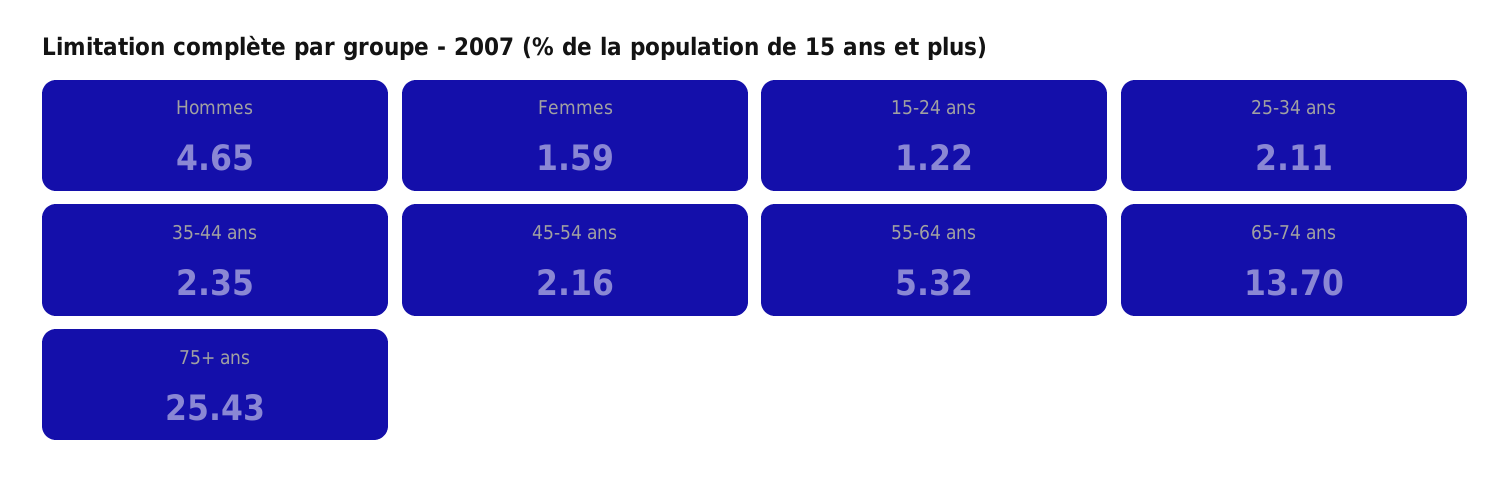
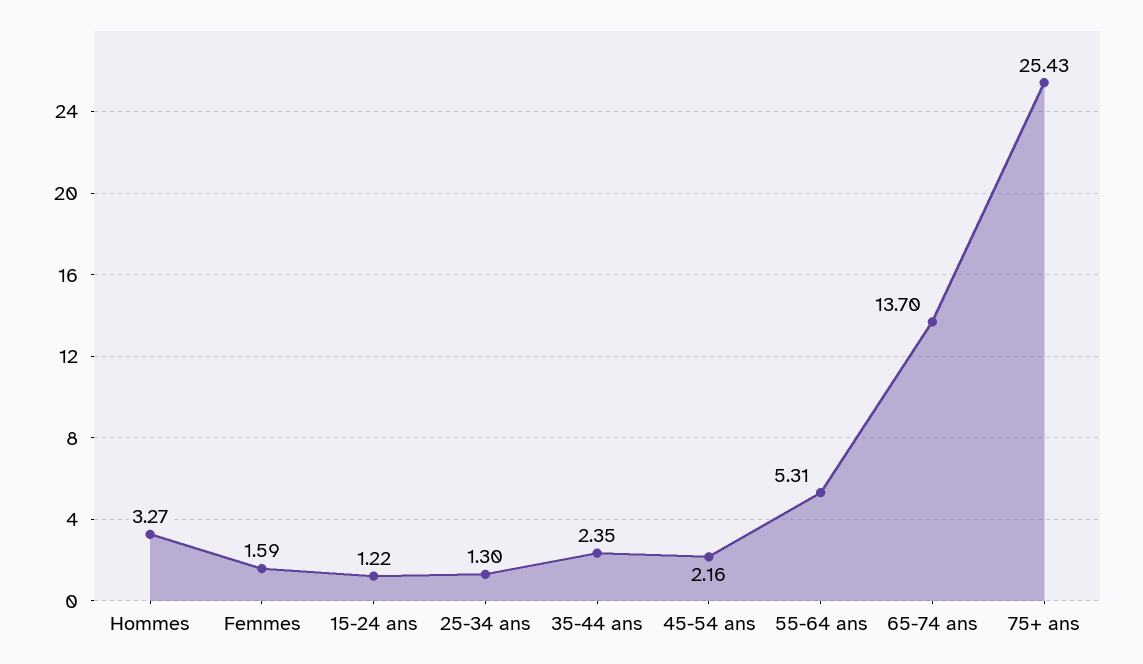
Hommes: 4.65 -> 3.27
25-34 ans: 2.11 -> 1.3
55-64 ans: 5.32 -> 5.31

